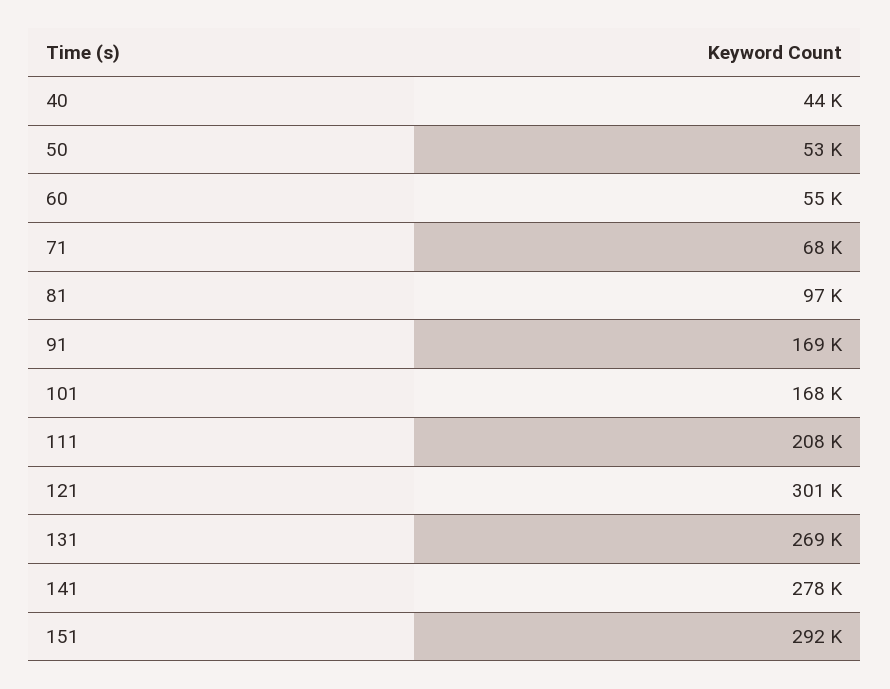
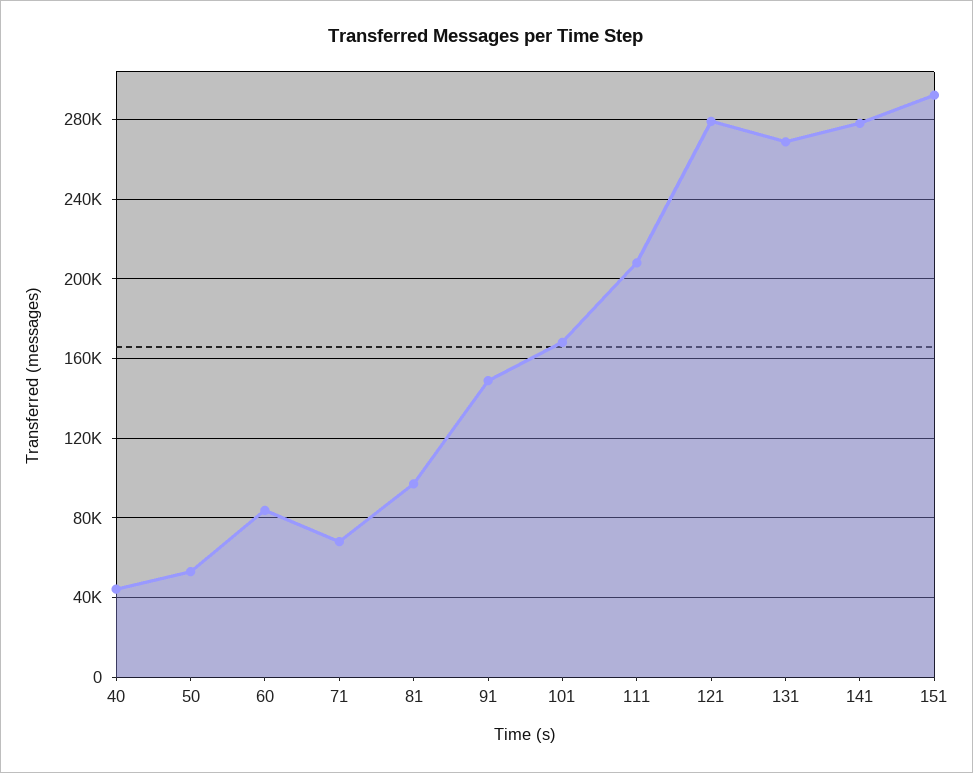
60: 55000 -> 85000
91: 169000 -> 150000
121: 301000 -> 280000

